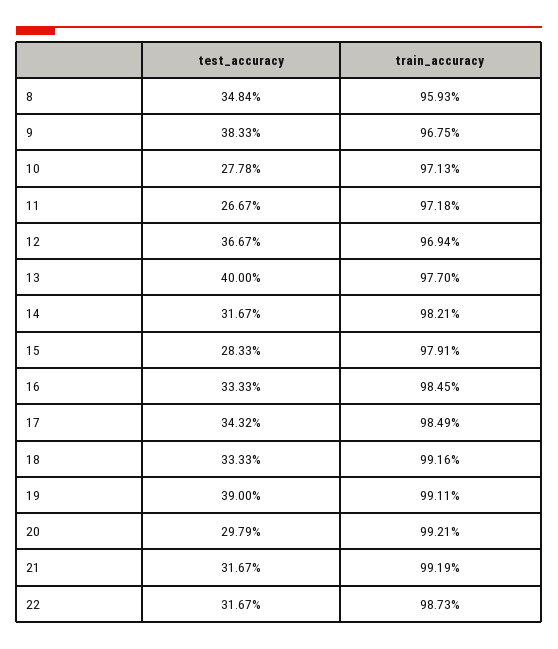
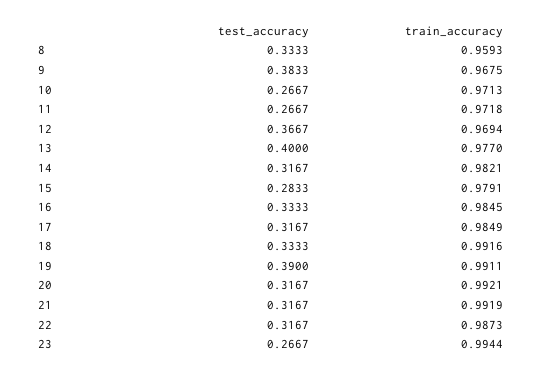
test_accuracy, 8: 0.3484 -> 0.3333
test_accuracy, 10: 0.2778 -> 0.2667
test_accuracy, 17: 0.3432 -> 0.3167
test_accuracy, 20: 0.2979 -> 0.3167
test_accuracy, 23: none -> 0.2667
train_accuracy, 23: none -> 0.9944

